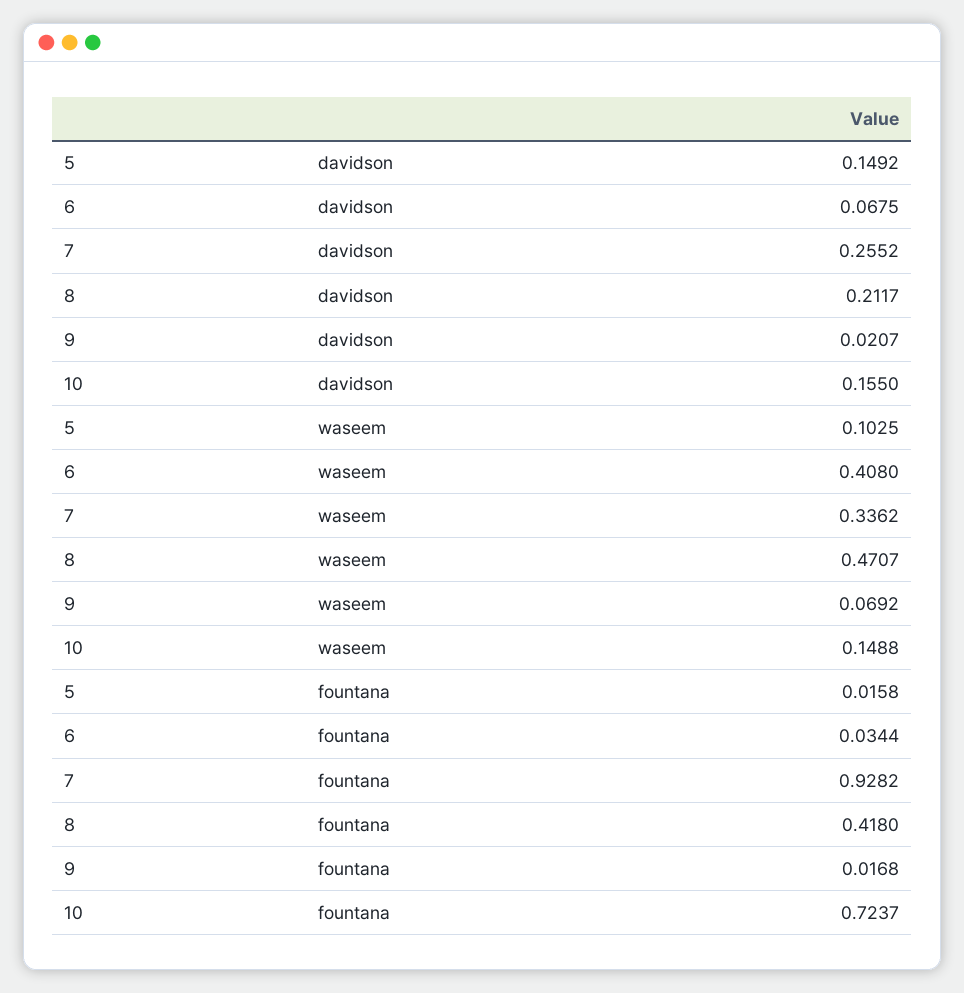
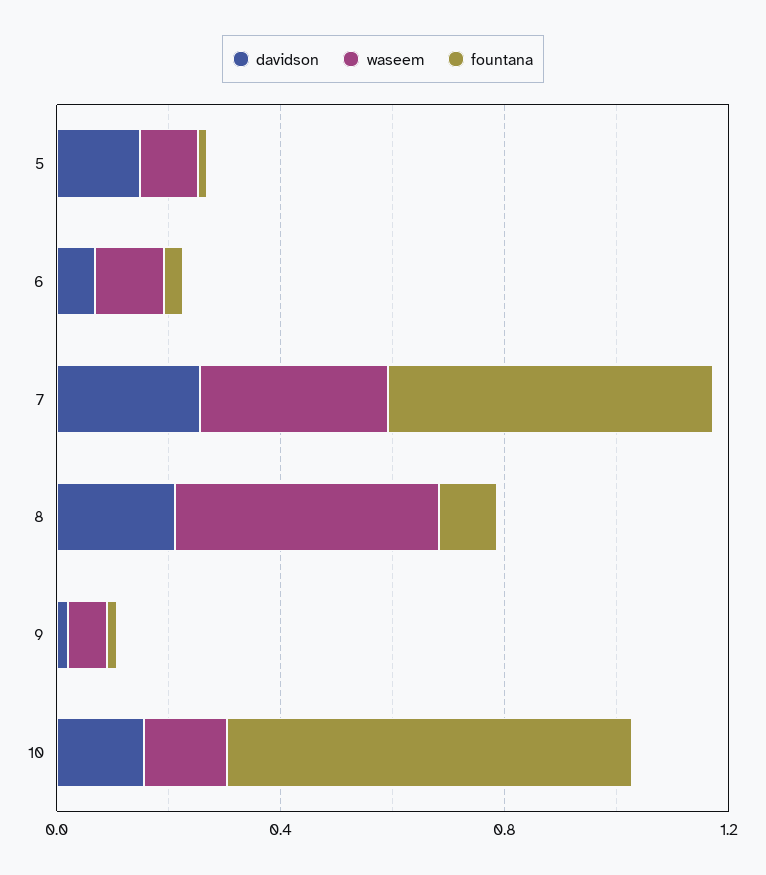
waseem, 6: 0.408 -> 0.1
fountana, 7: 0.9282 -> 0.6
fountana, 8: 0.418 -> 0.1

